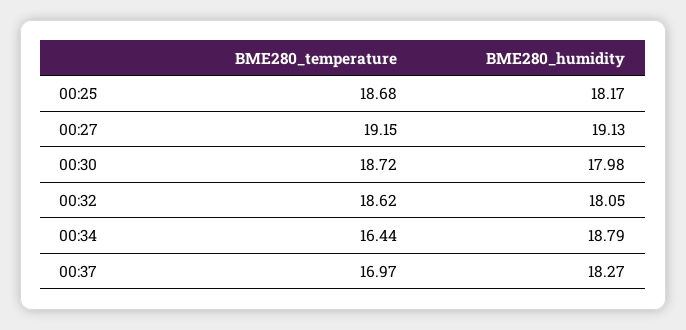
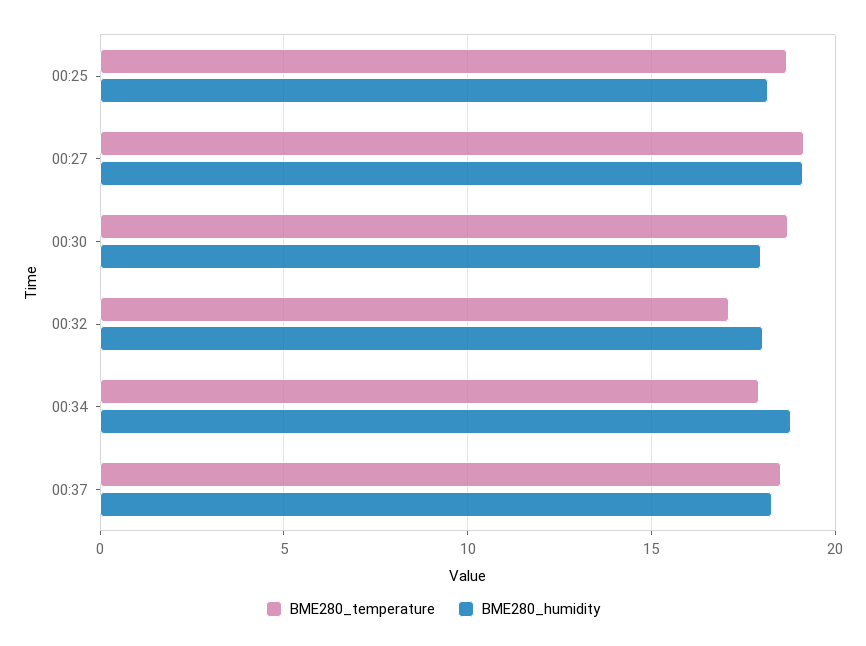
BME280_temperature, 00:32: 18.62 -> 17
BME280_temperature, 00:34: 16.44 -> 18
BME280_temperature, 00:37: 16.97 -> 18.5

